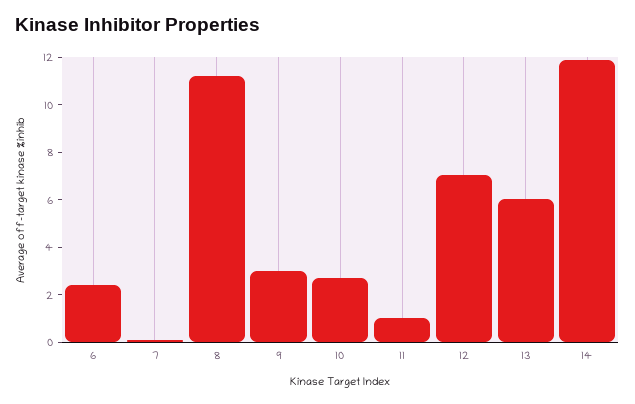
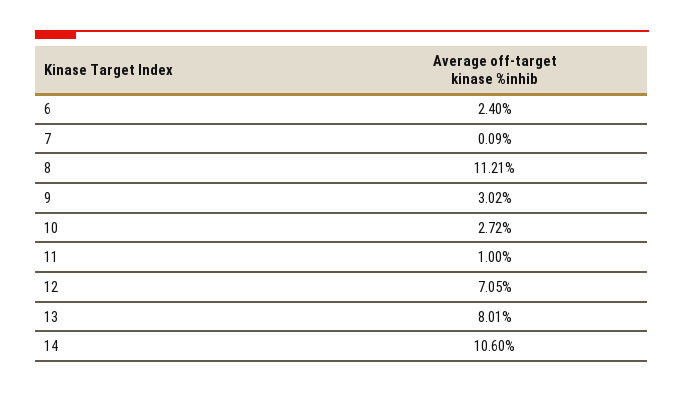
13: 6 -> 8.01
14: 12 -> 10.6

